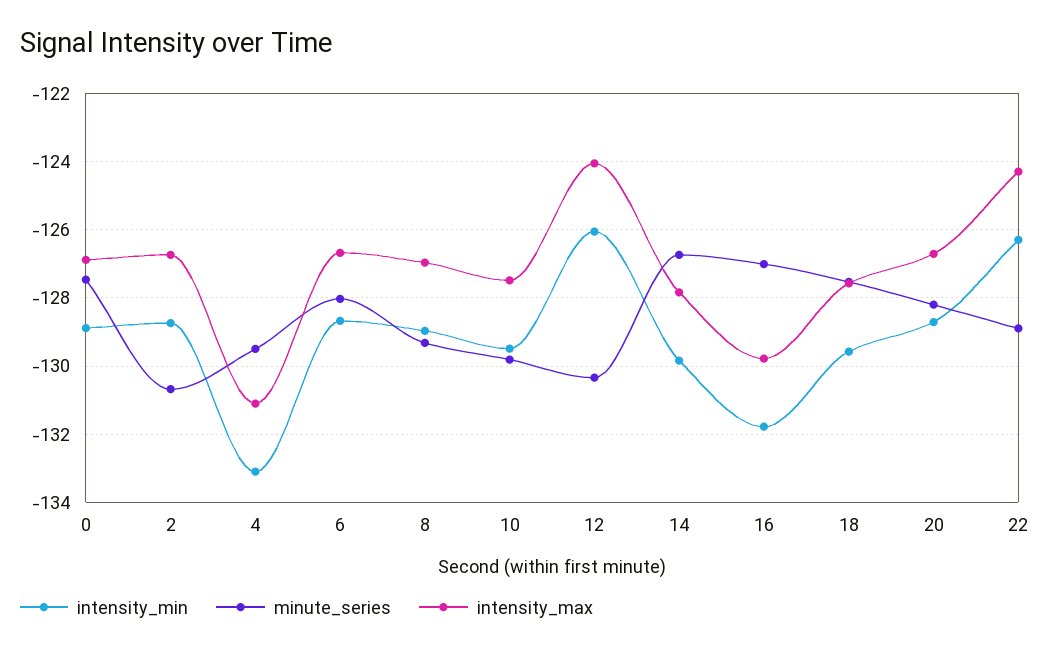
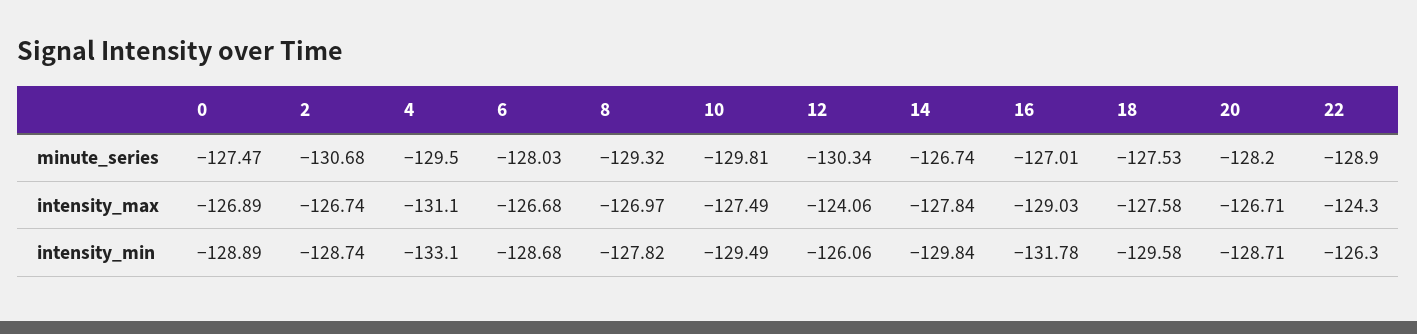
intensity_min, 8: -129 -> -127.82
intensity_max, 16: -129.8 -> -129.03

